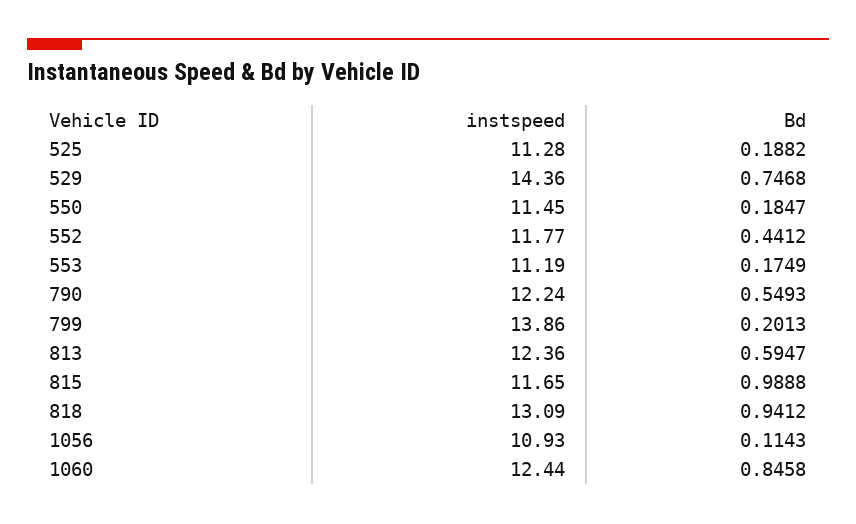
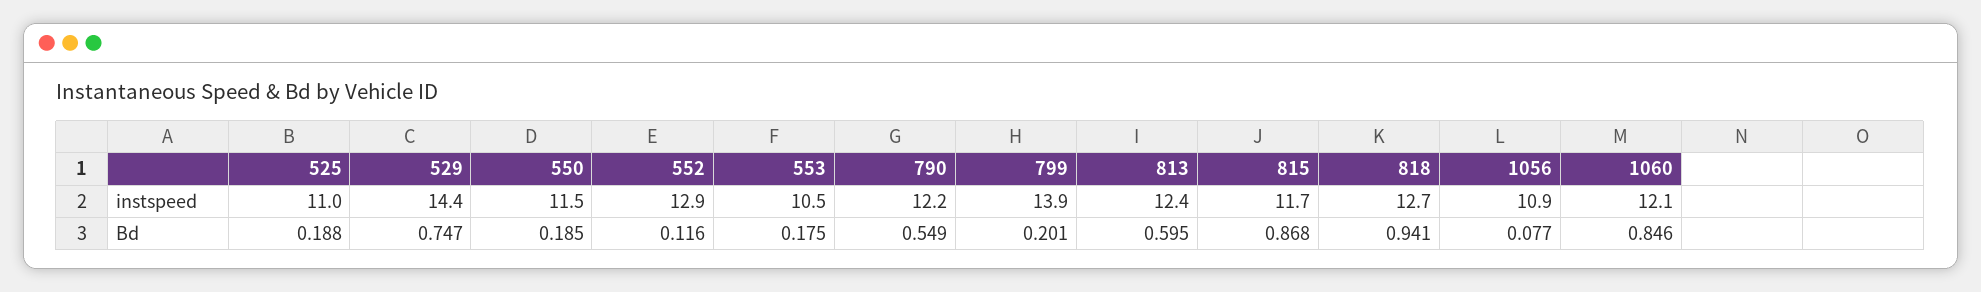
instspeed, 525: 11.28 -> 11
instspeed, 552: 11.77 -> 12.9
Bd, 552: 0.4412 -> 0.116
instspeed, 553: 11.19 -> 10.5
Bd, 815: 0.9888 -> 0.868
instspeed, 818: 13.09 -> 12.7
Bd, 1056: 0.1143 -> 0.077
instspeed, 1060: 12.44 -> 12.1

